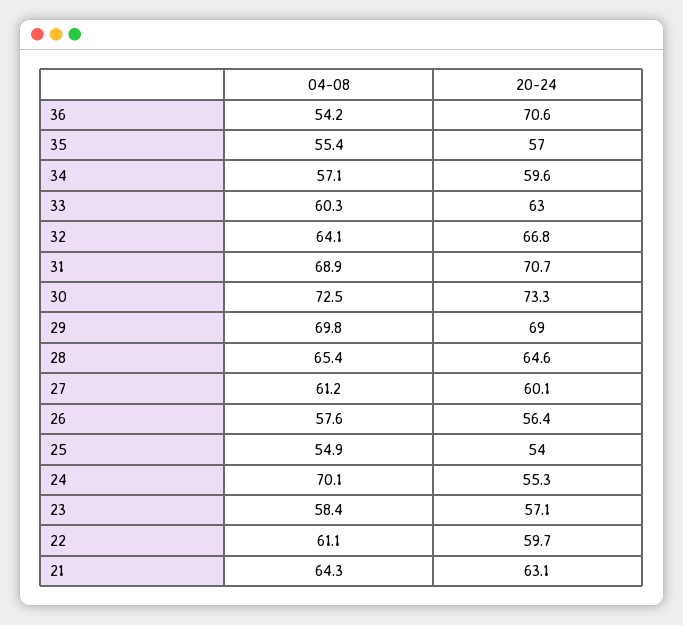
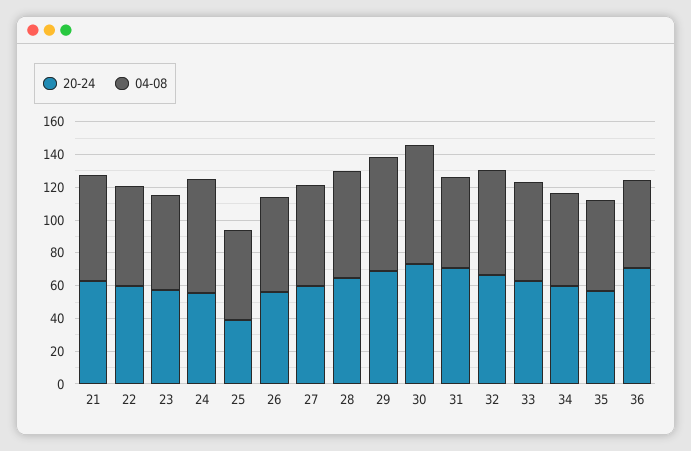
04-08, 31: 68.9 -> 55
20-24, 25: 54 -> 40

